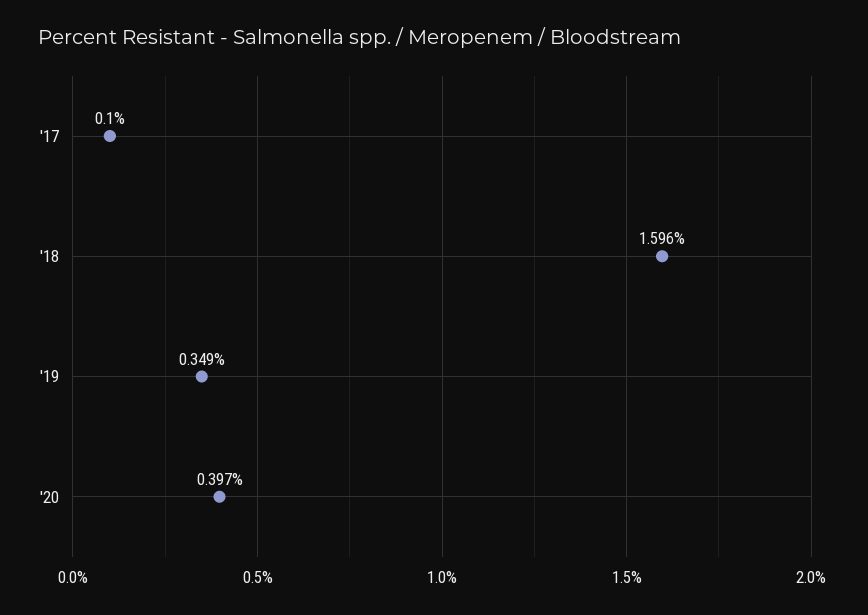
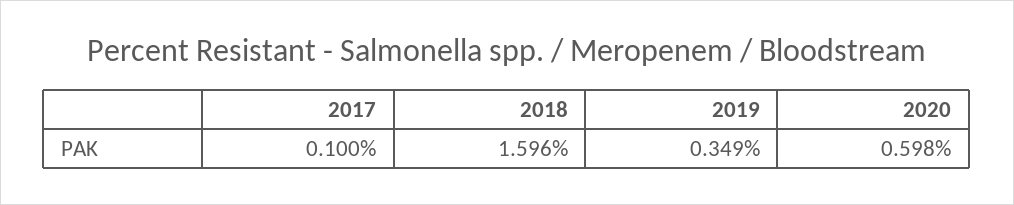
'20: 0.397 -> 0.598

